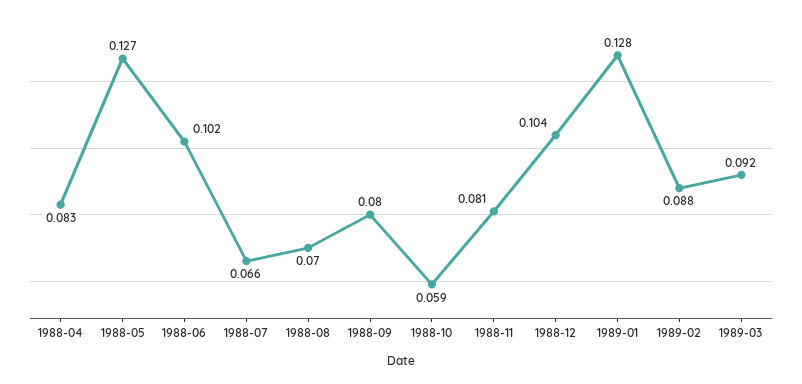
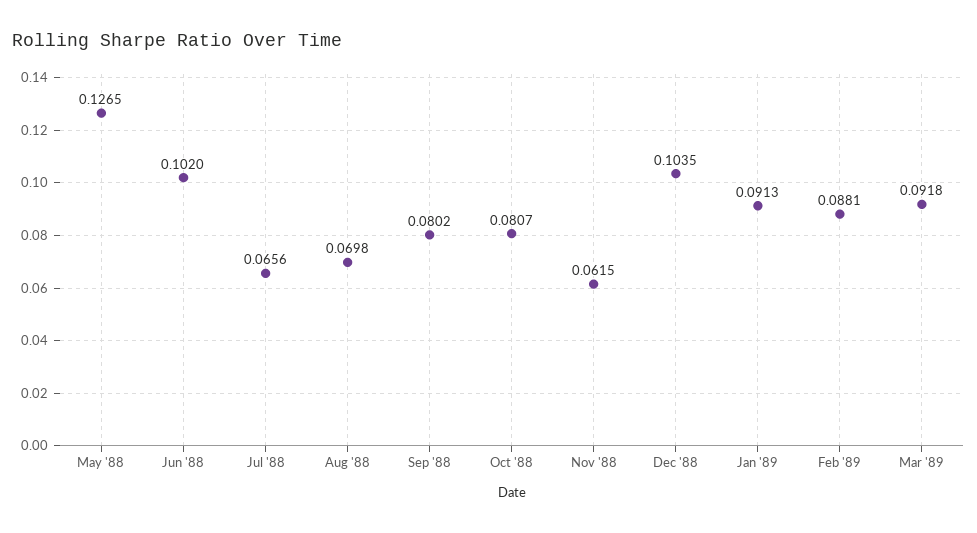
1988-04: 0.083 -> none
1988-10: 0.059 -> 0.0807
1988-11: 0.081 -> 0.0615
1989-01: 0.128 -> 0.0913

